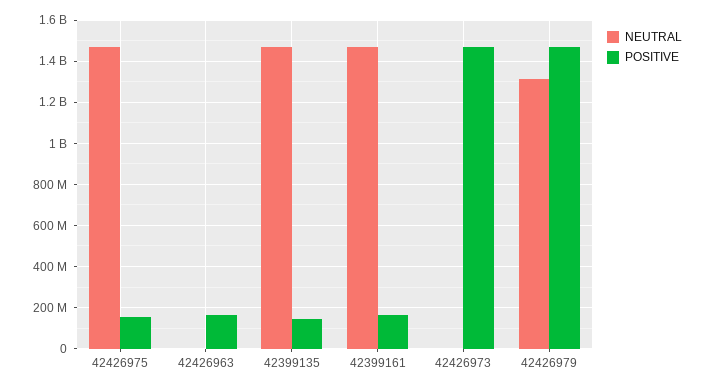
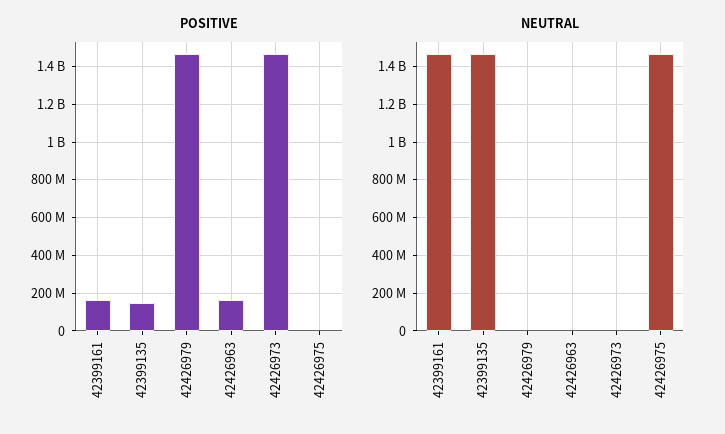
POSITIVE, 42426975: 150000000 -> 0
NEUTRAL, 42426979: 1300000000 -> 0

